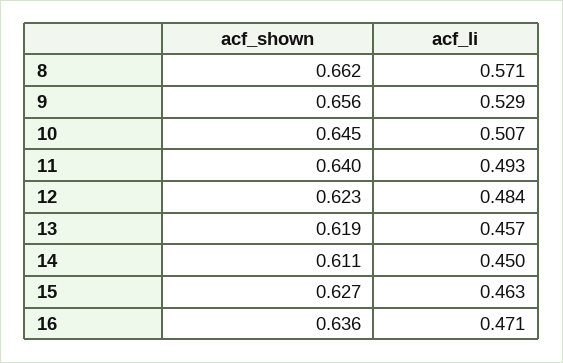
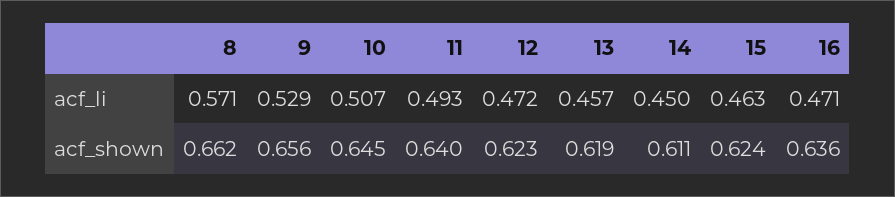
acf_li, 12: 0.484 -> 0.472
acf_shown, 15: 0.627 -> 0.624

